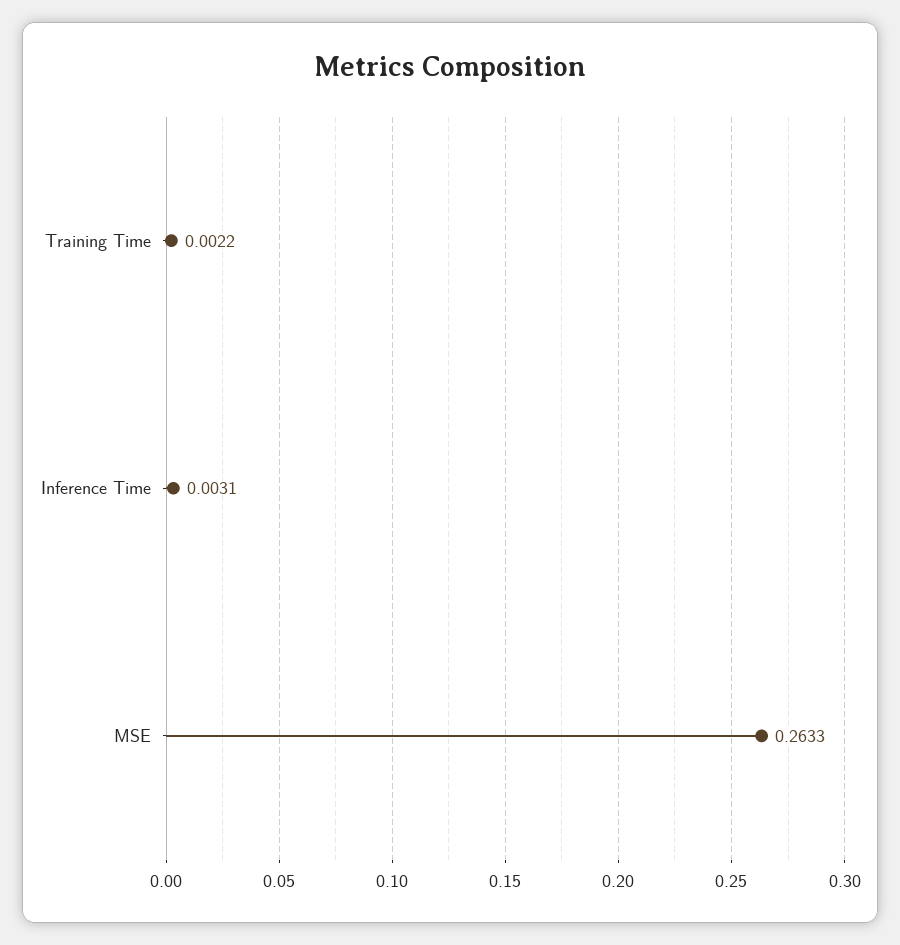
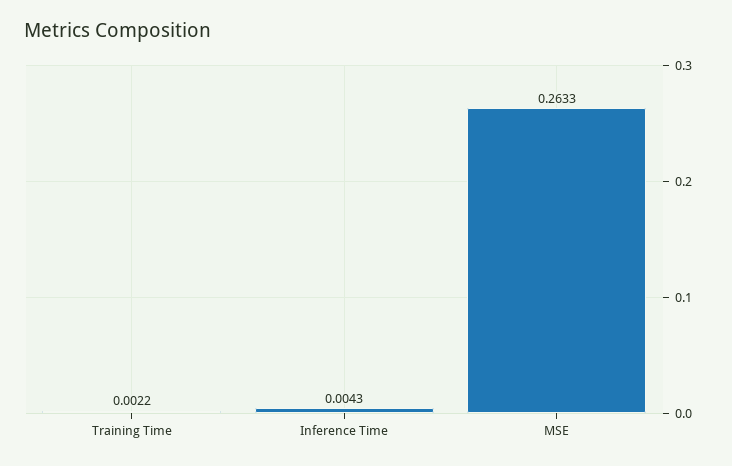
Inference Time: 0.0031 -> 0.0043

